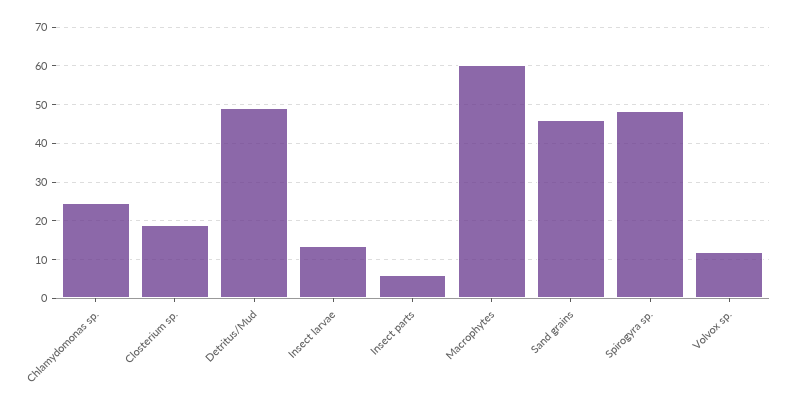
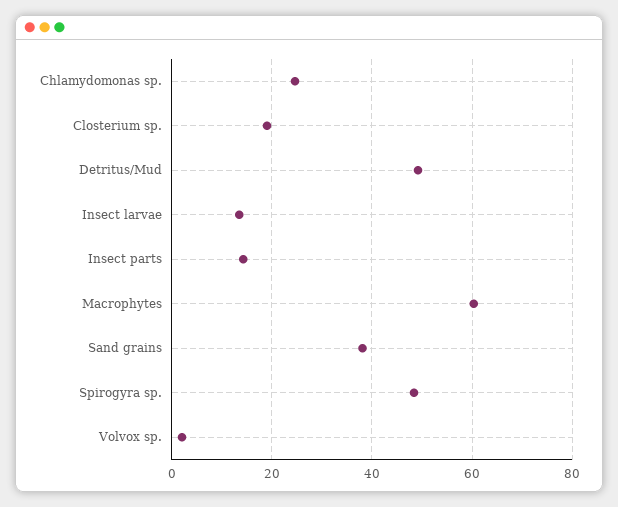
Insect parts: 6 -> 14
Sand grains: 46 -> 38
Volvox sp.: 12 -> 2

